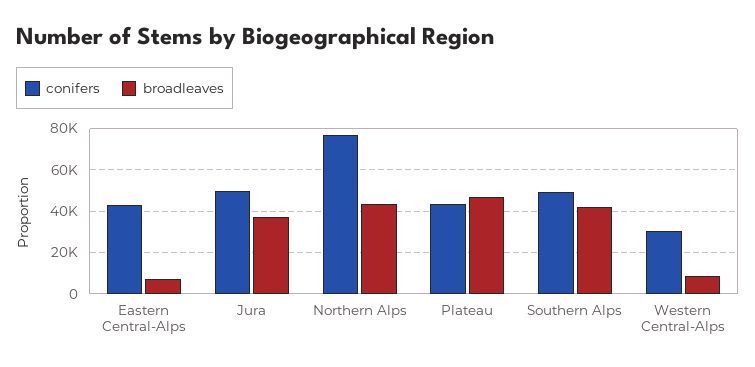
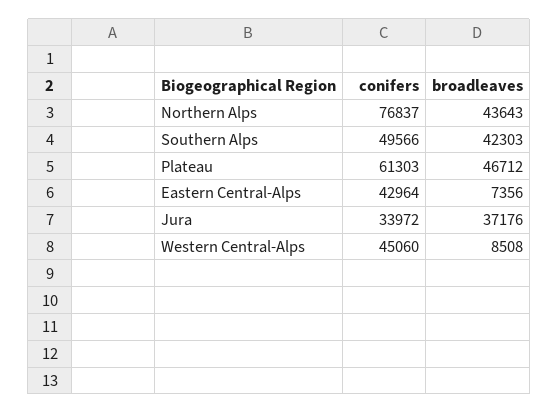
conifers, Jura: 50000 -> 33972
conifers, Plateau: 45000 -> 61303
conifers, Western Central-Alps: 30000 -> 45060

